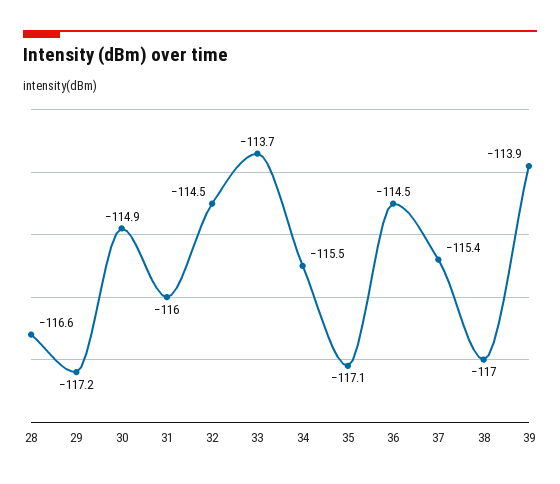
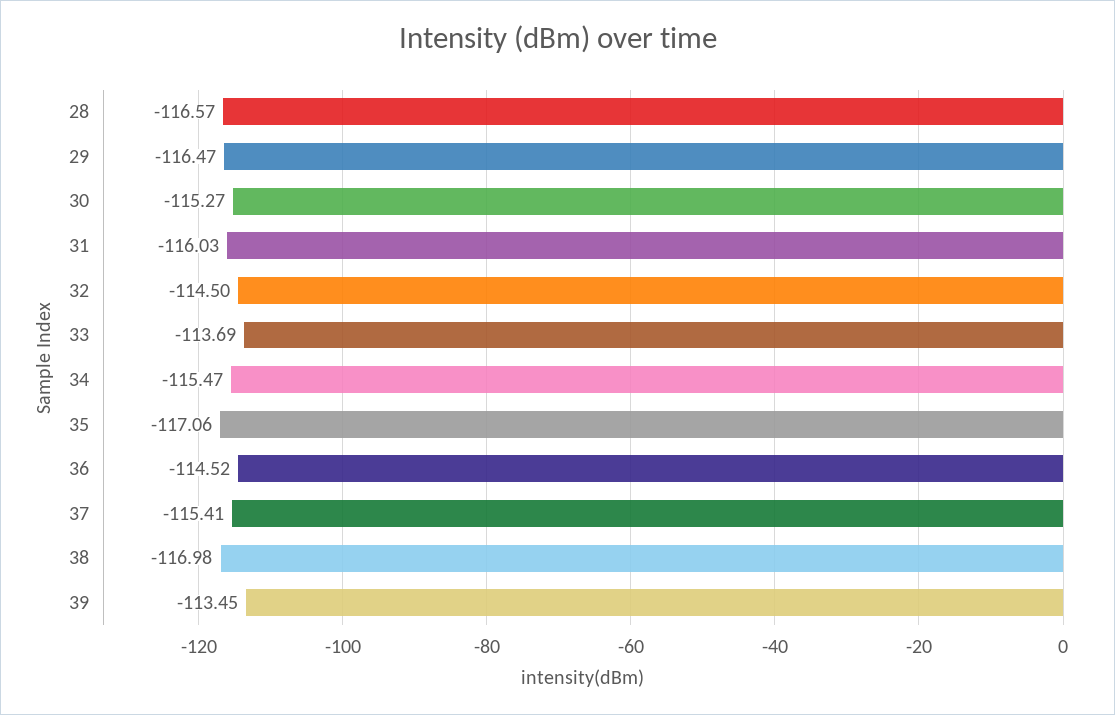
29: -117.2 -> -116.47
30: -114.9 -> -115.27
39: -113.9 -> -113.45

